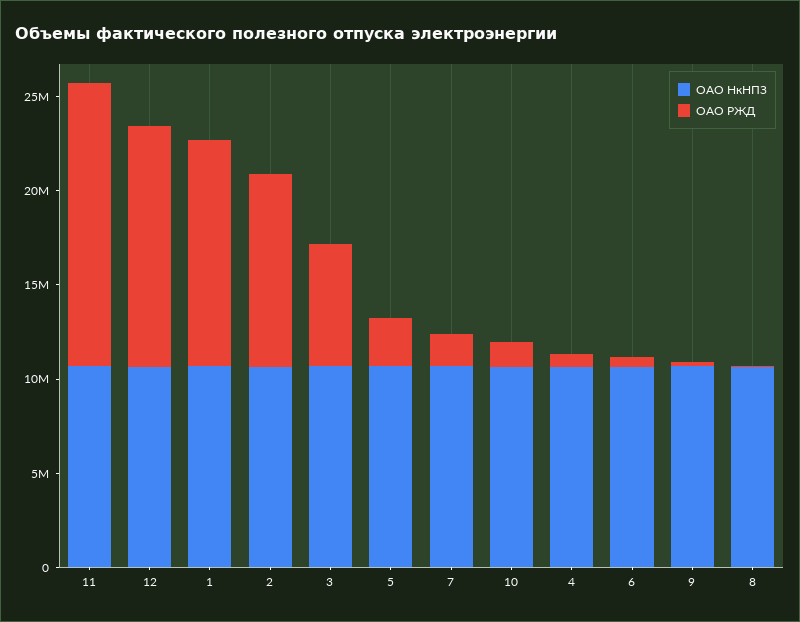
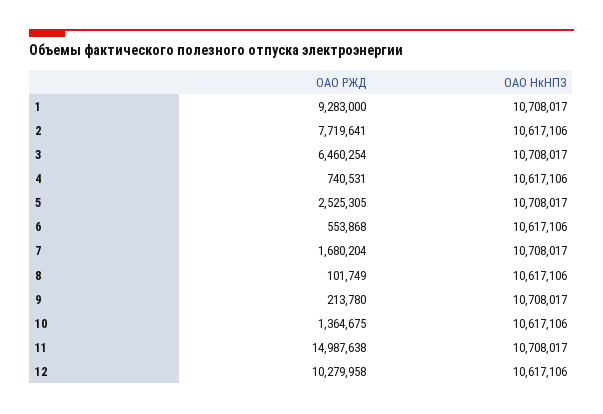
ОАО РЖД, 12: 13000000 -> 10279958
ОАО РЖД, 1: 12000000 -> 9283000
ОАО РЖД, 2: 10000000 -> 7719641

